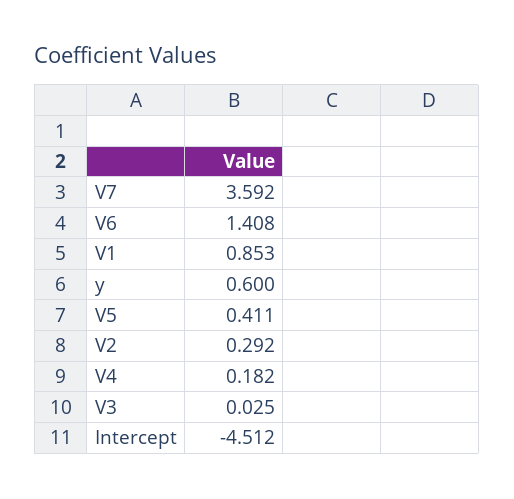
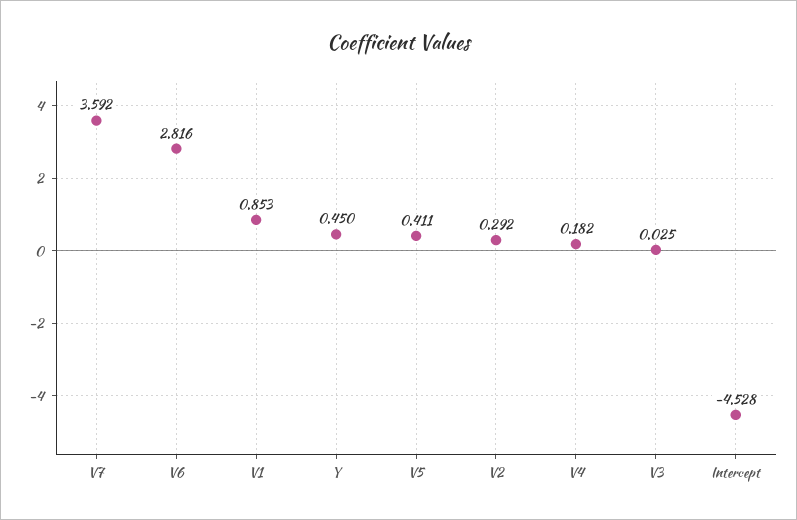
V6: 1.408 -> 2.816
y: 0.6 -> 0.45
Intercept: -4.512 -> -4.528

